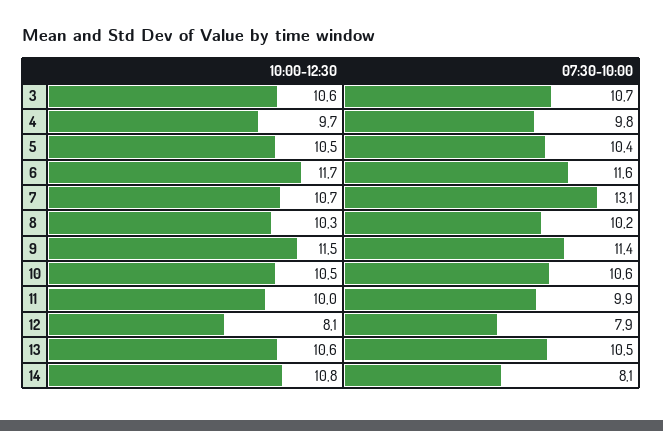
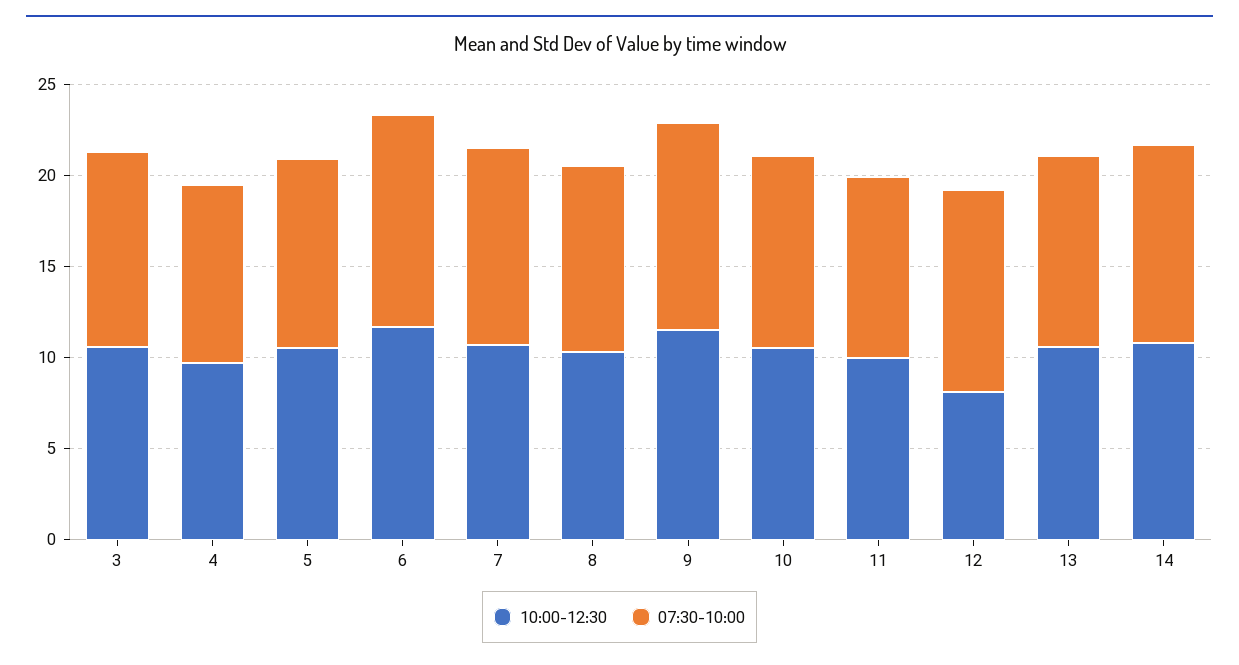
07:30-10:00, 7: 13.1 -> 11
07:30-10:00, 12: 7.9 -> 11
07:30-10:00, 14: 8.1 -> 11

